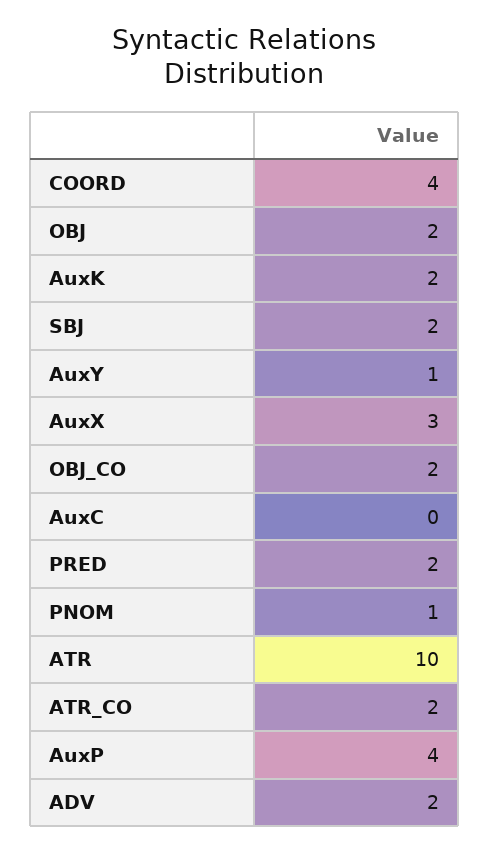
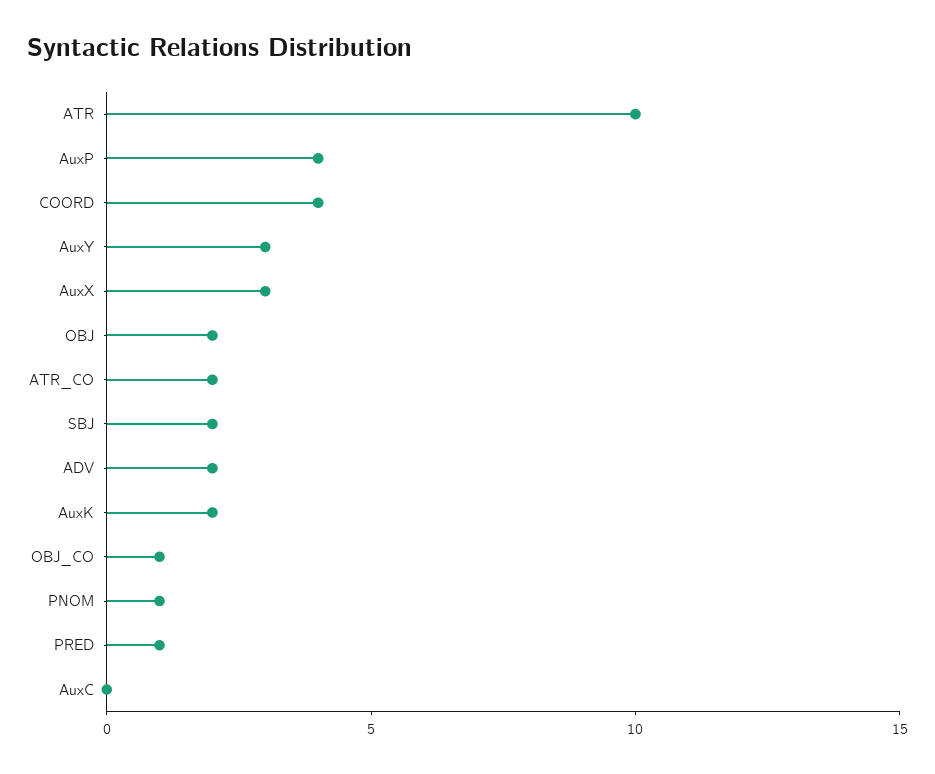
AuxY: 1 -> 3
OBJ_CO: 2 -> 1
PRED: 2 -> 1

